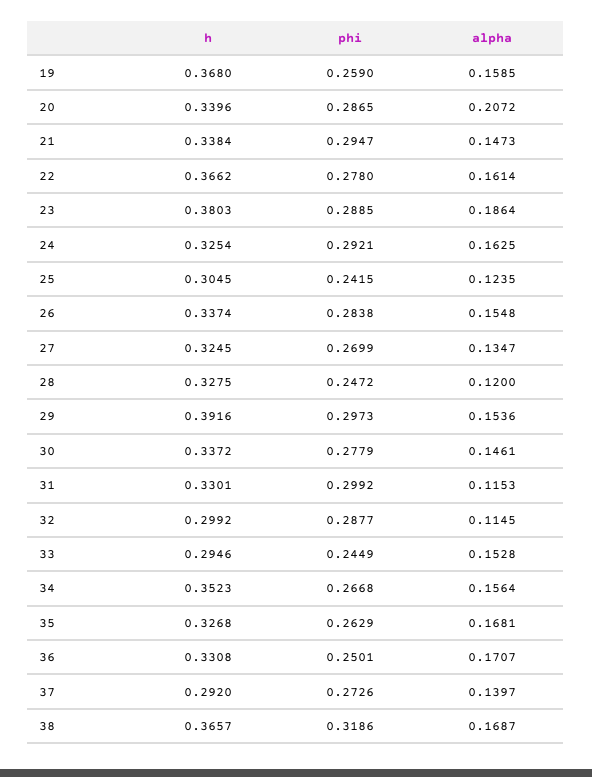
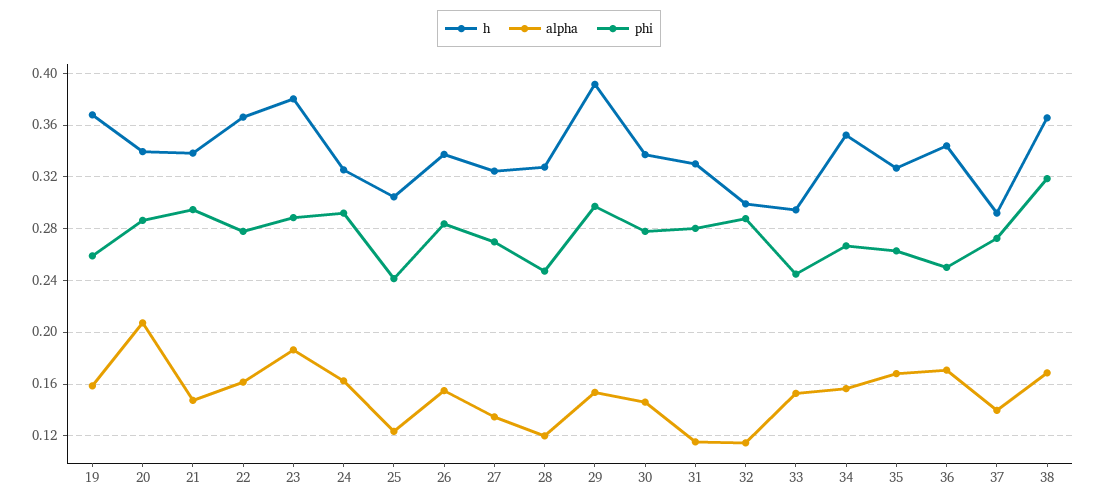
phi, 31: 0.2992 -> 0.28
h, 36: 0.3308 -> 0.345

